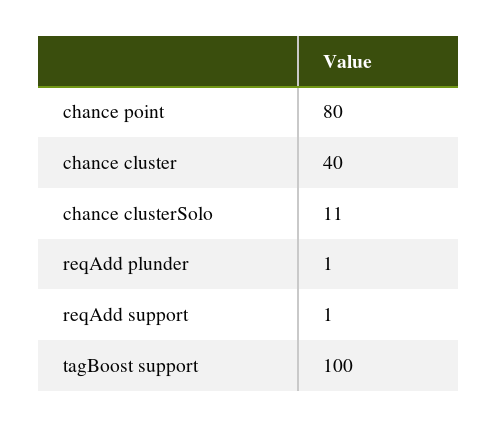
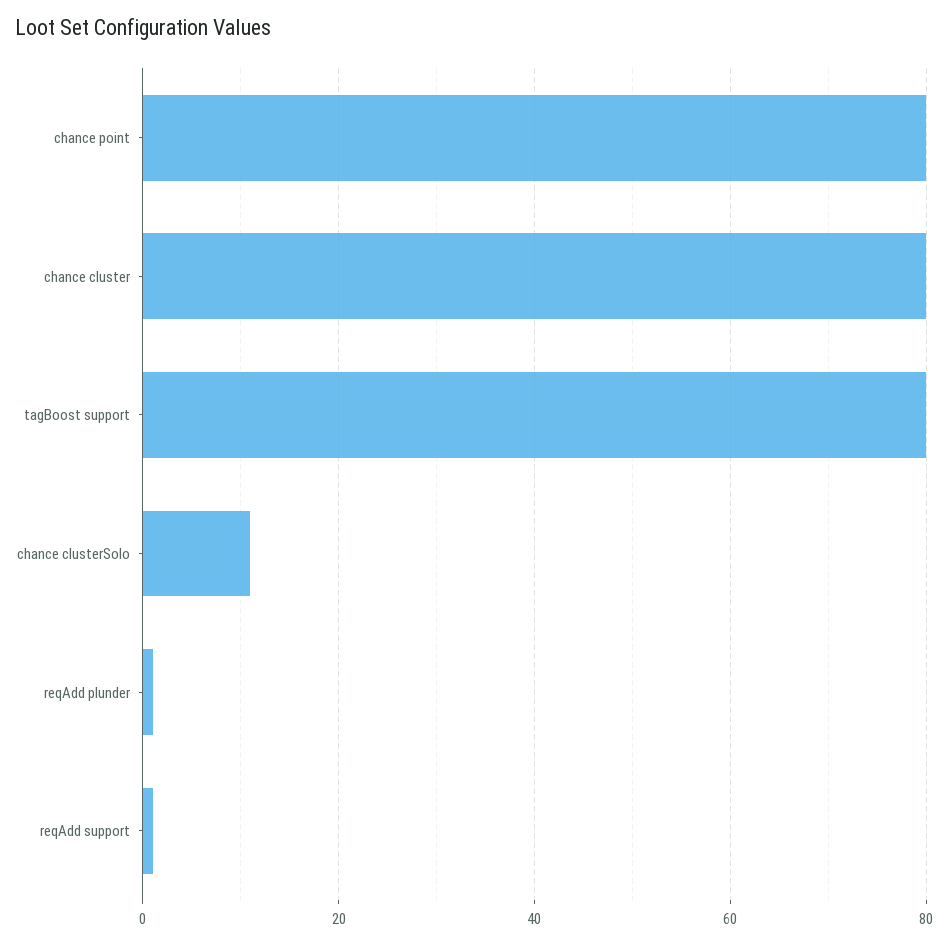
chance cluster: 40 -> 80
tagBoost support: 100 -> 80

